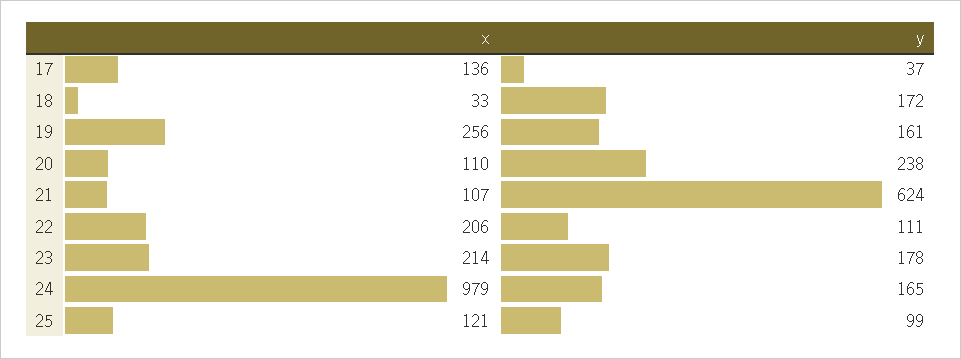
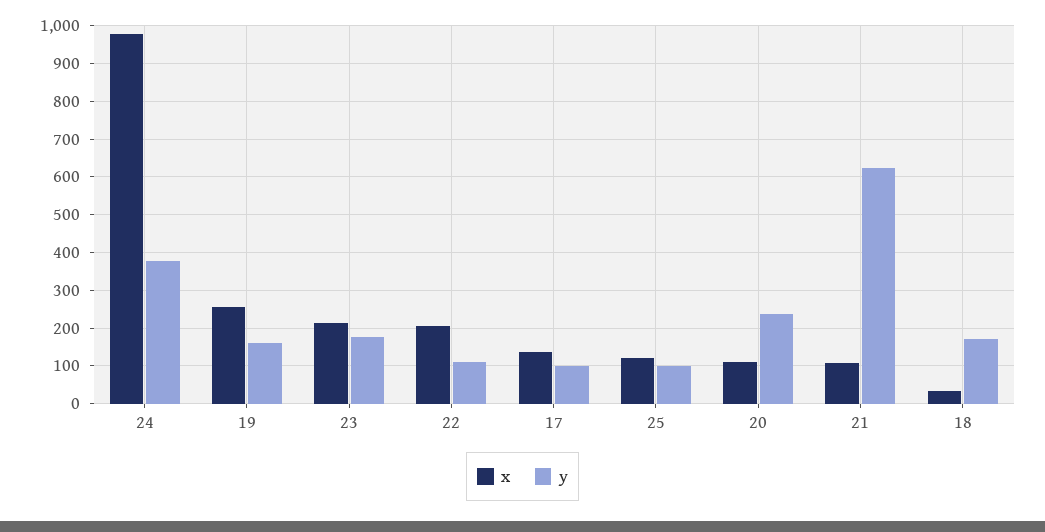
y, 17: 37 -> 100
y, 24: 165 -> 380

